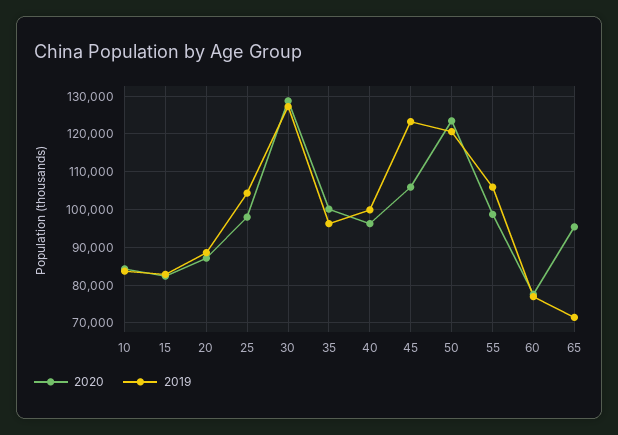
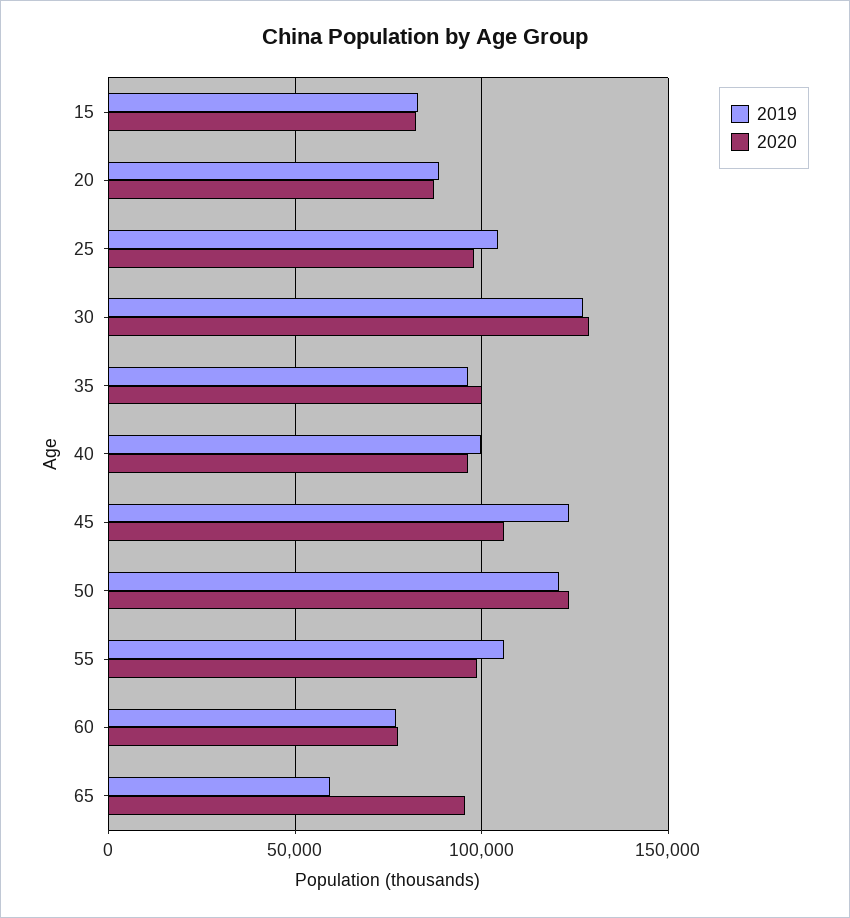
2020, 10: 84000 -> none
2019, 10: 84000 -> none
2019, 65: 72000 -> 60000

